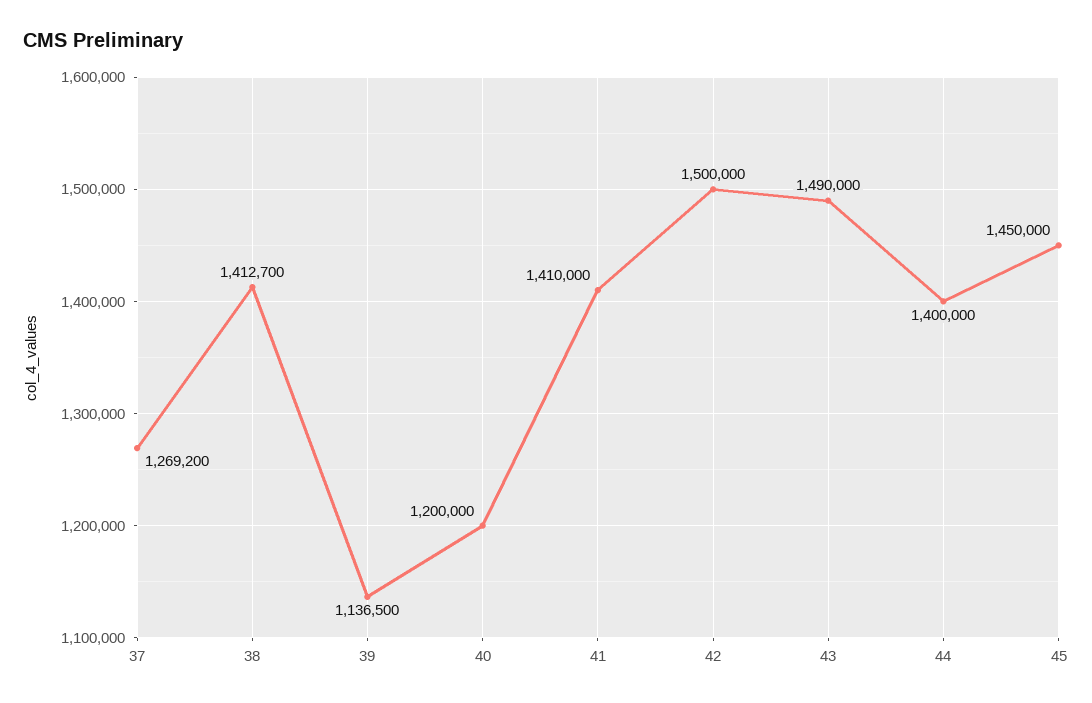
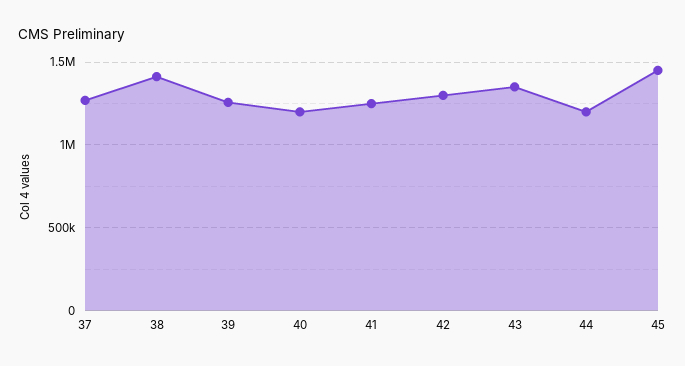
39: 1136500 -> 1250000
41: 1410000 -> 1250000
42: 1500000 -> 1300000
43: 1490000 -> 1350000
44: 1400000 -> 1200000

